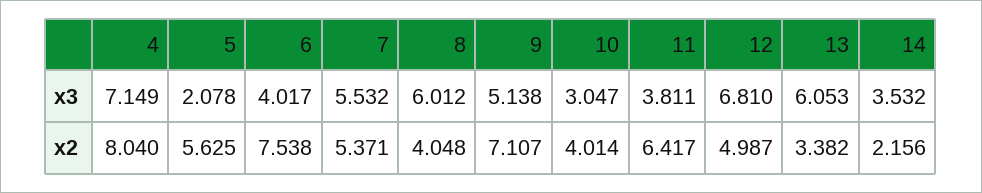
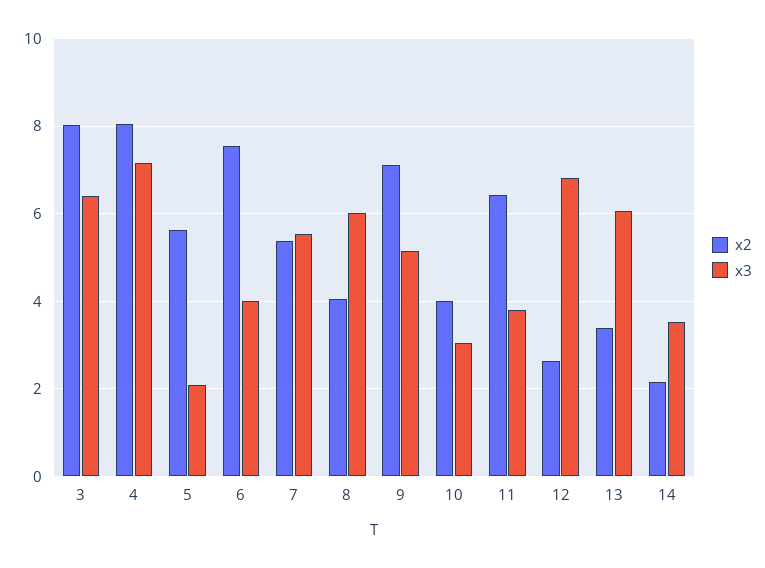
x2, 12: 4.987 -> 2.6
x2, 3: none -> 8
x3, 3: none -> 6.4

